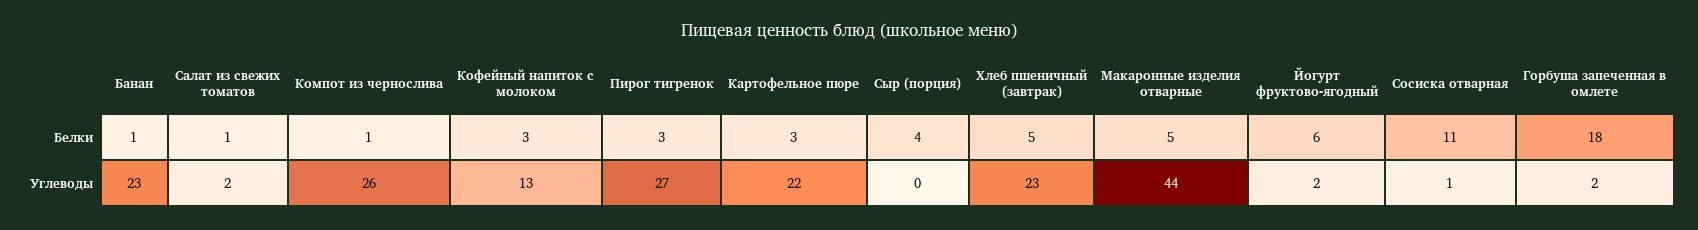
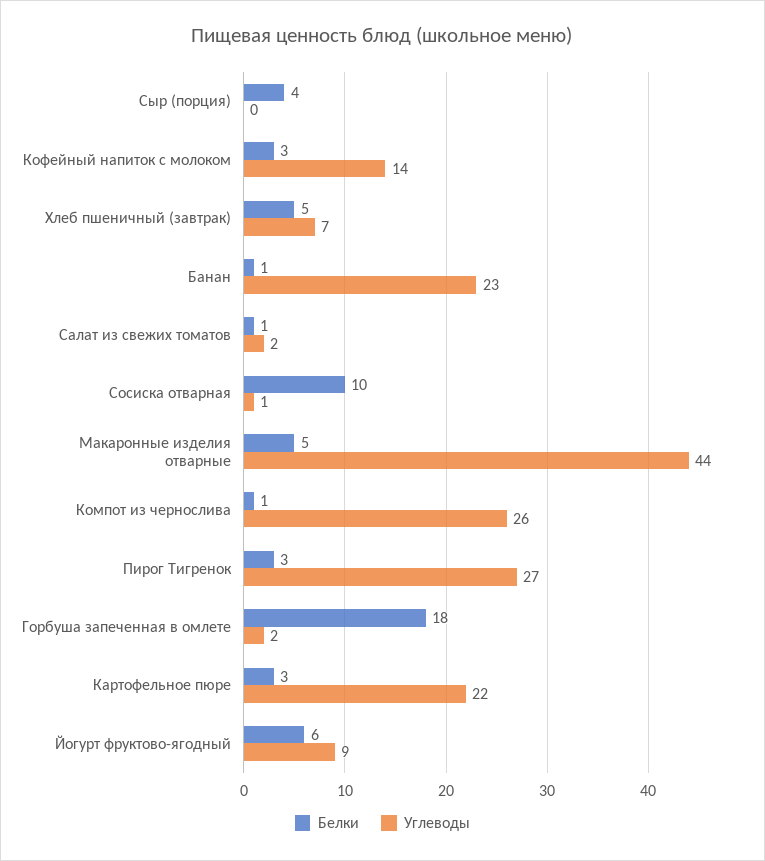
Белки, Сосиска отварная: 11 -> 10
Углеводы, Кофейный напиток с молоком: 13 -> 14
Углеводы, Хлеб пшеничный (завтрак): 23 -> 7
Углеводы, Йогурт фруктово-ягодный: 2 -> 9

